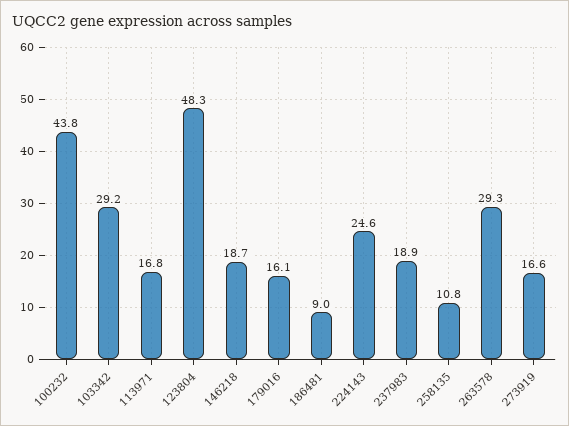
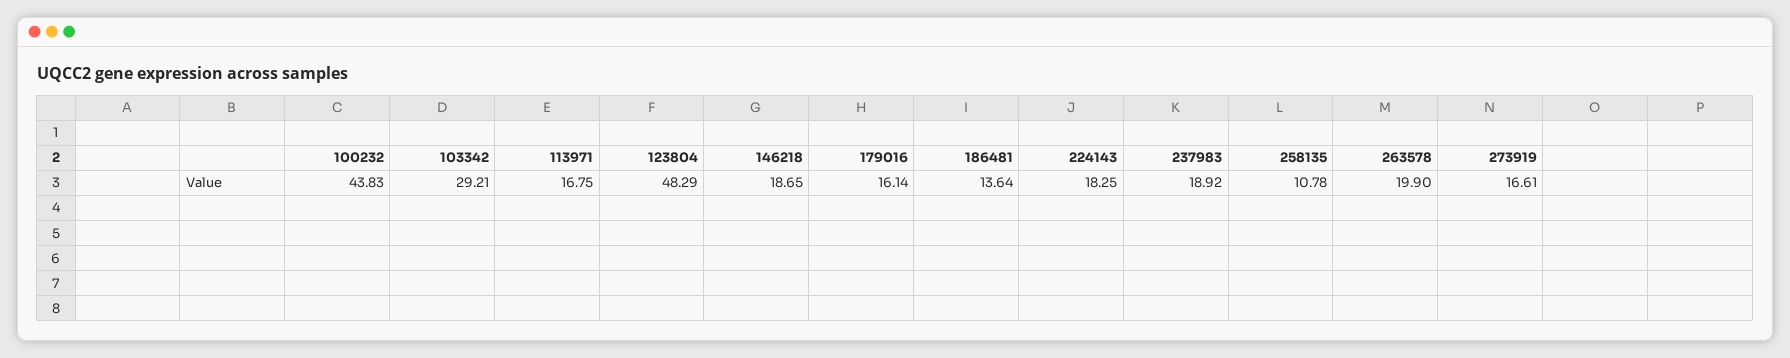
186481: 9 -> 13.64
224143: 24.6 -> 18.25
263578: 29.3 -> 19.9

